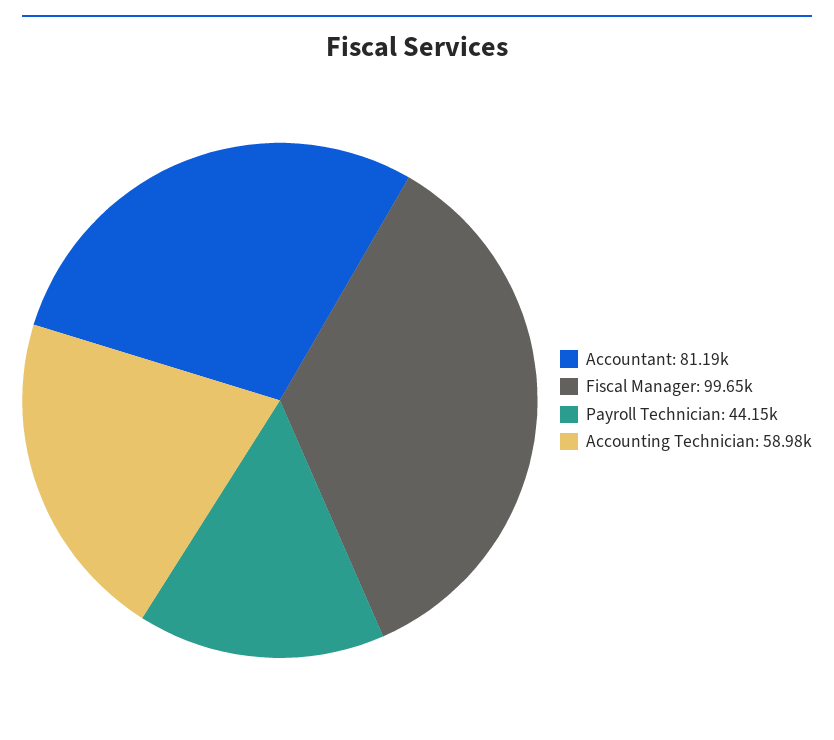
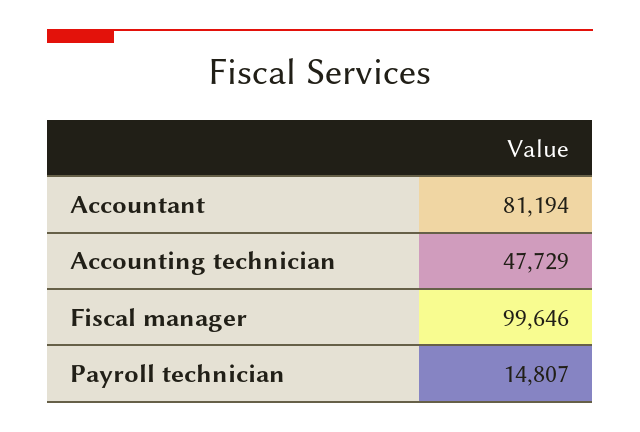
Payroll Technician: 44150 -> 14807
Accounting Technician: 58980 -> 47729

